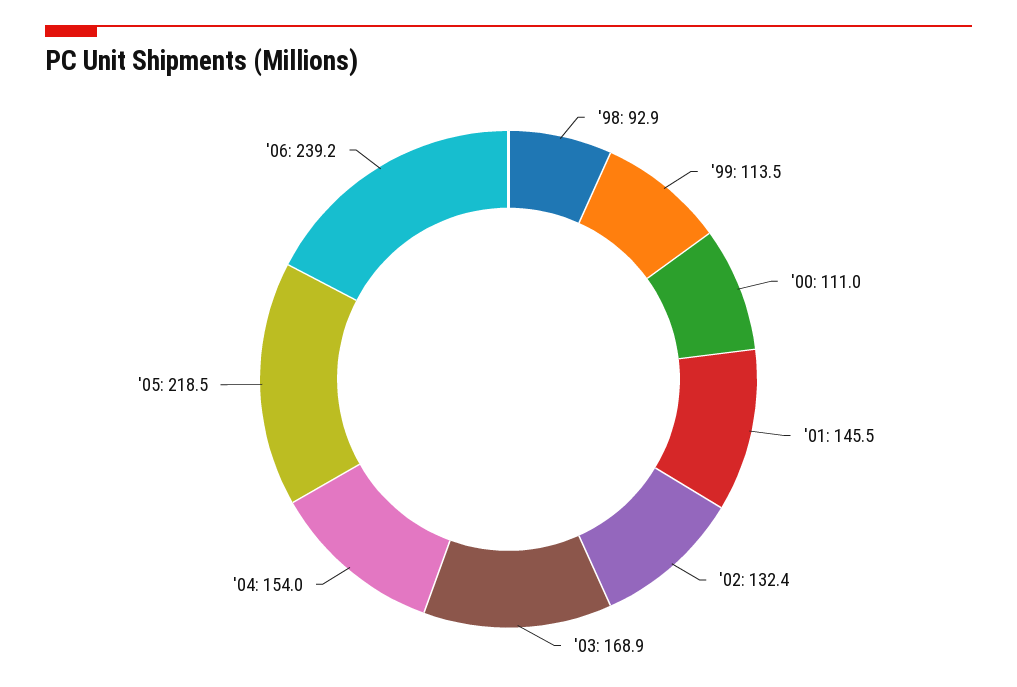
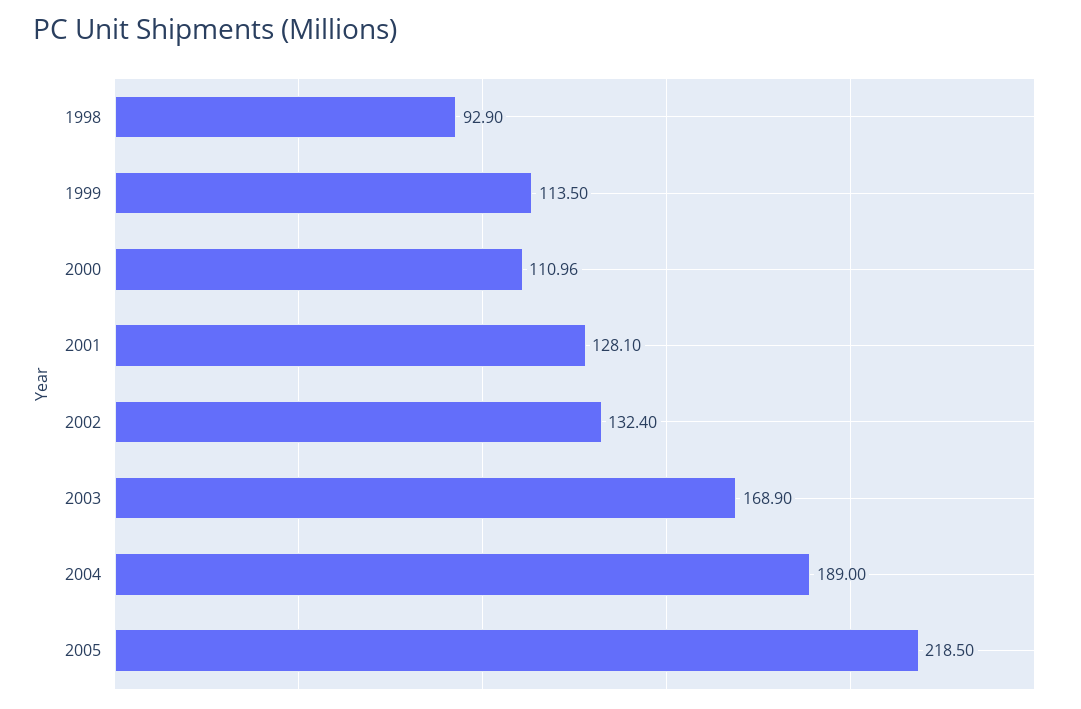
'01: 145.5 -> 128.1
'04: 154 -> 189
'06: 239.2 -> none

